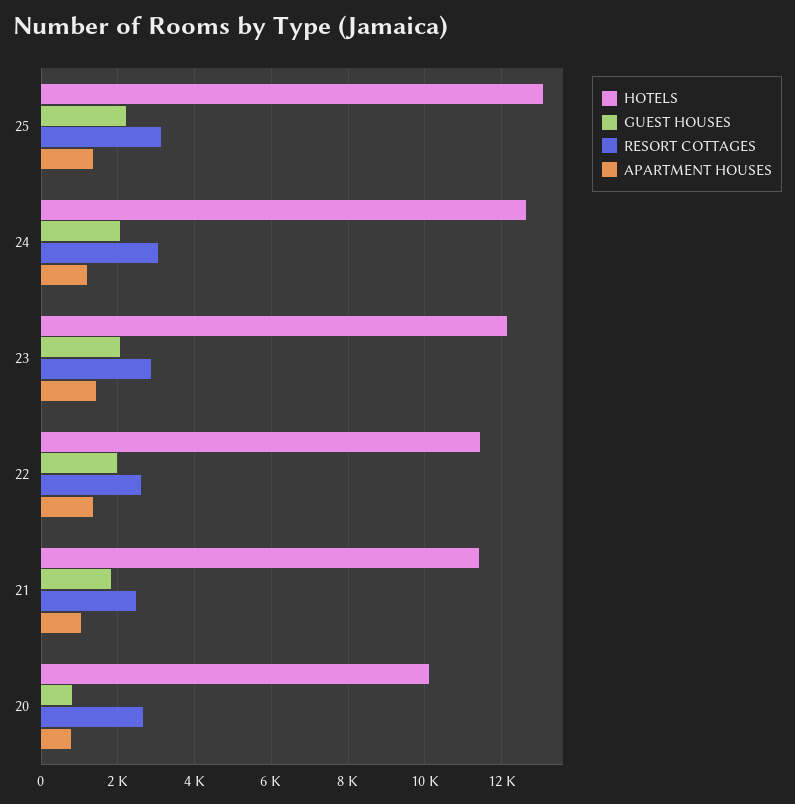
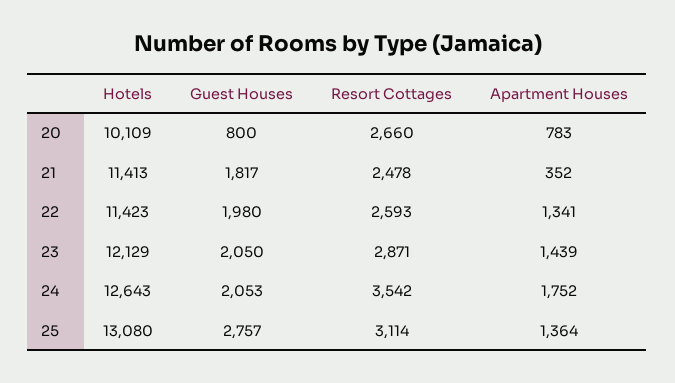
GUEST HOUSES, 25: 2200 -> 2757
RESORT COTTAGES, 24: 3000 -> 3542
APARTMENT HOUSES, 24: 1200 -> 1752
APARTMENT HOUSES, 21: 1000 -> 352

